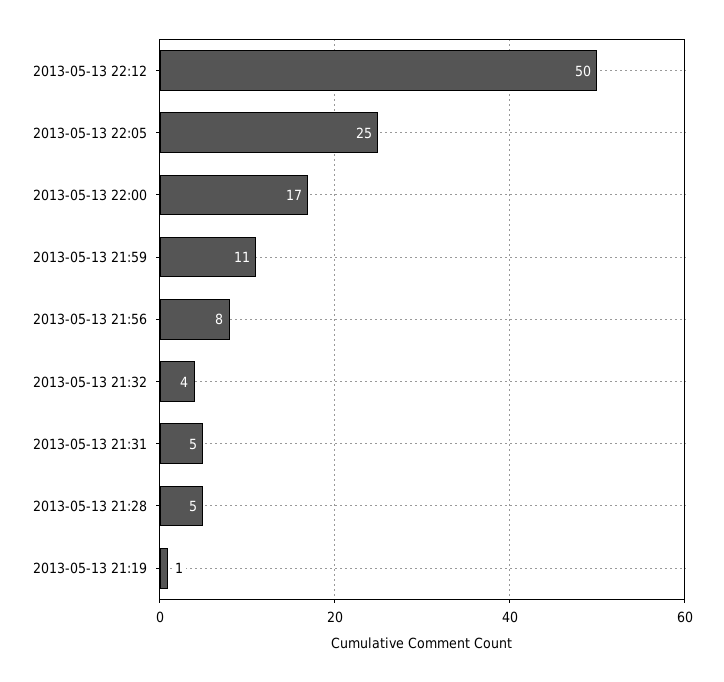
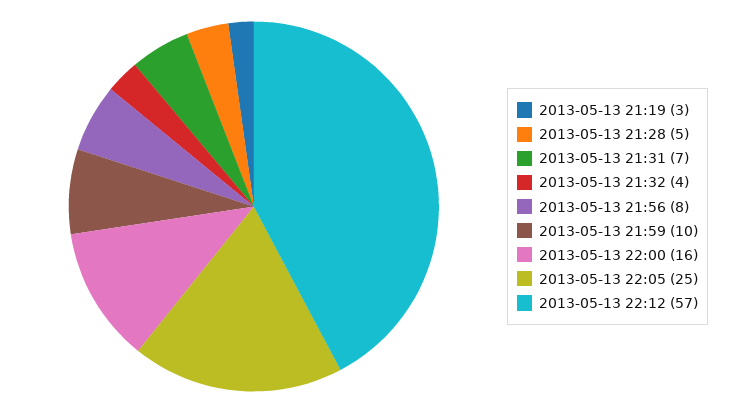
2013-05-13 22:12: 50 -> 57
2013-05-13 22:00: 17 -> 16
2013-05-13 21:59: 11 -> 10
2013-05-13 21:31: 5 -> 7
2013-05-13 21:19: 1 -> 3

